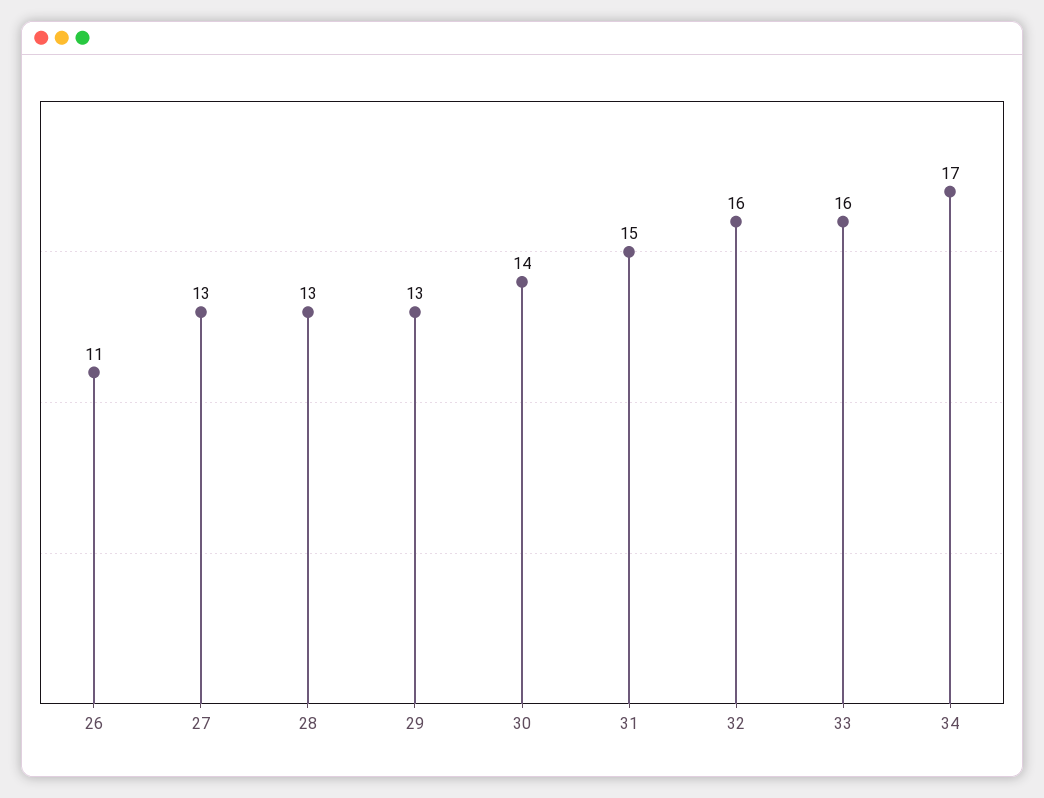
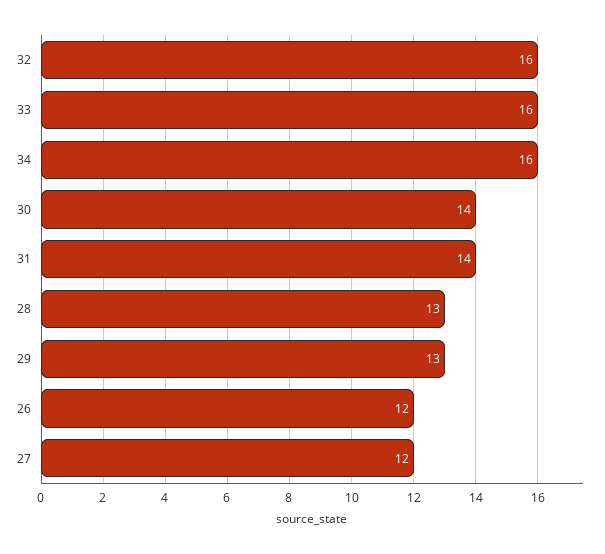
26: 11 -> 12
27: 13 -> 12
31: 15 -> 14
34: 17 -> 16

